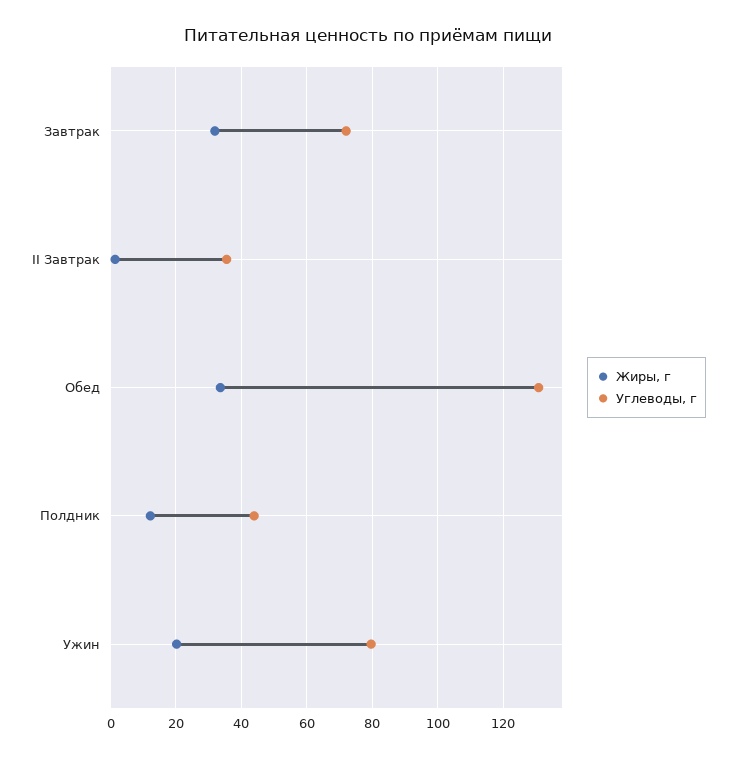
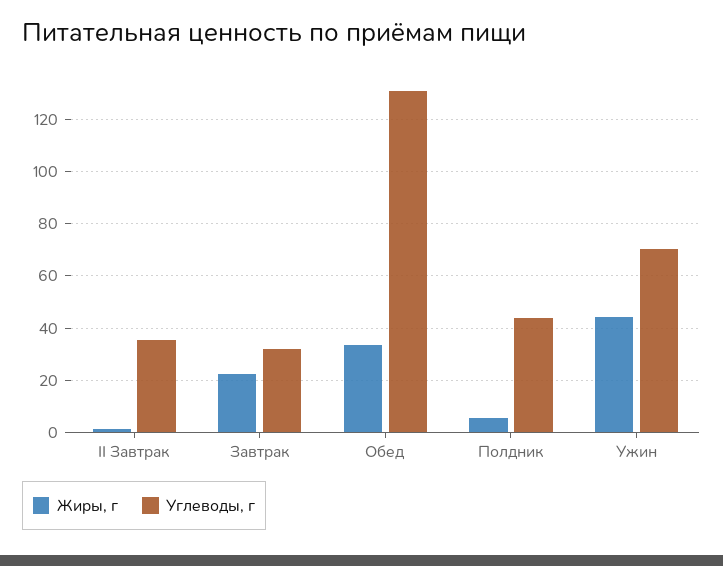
Жиры, г, Завтрак: 32 -> 22.5
Углеводы, г, Завтрак: 72 -> 32.5
Жиры, г, Полдник: 12 -> 5
Жиры, г, Ужин: 20 -> 45
Углеводы, г, Ужин: 80 -> 70

